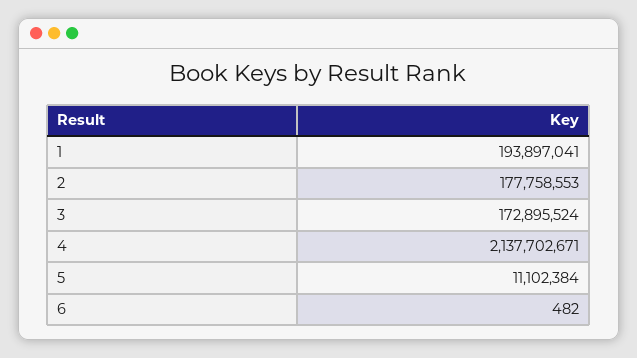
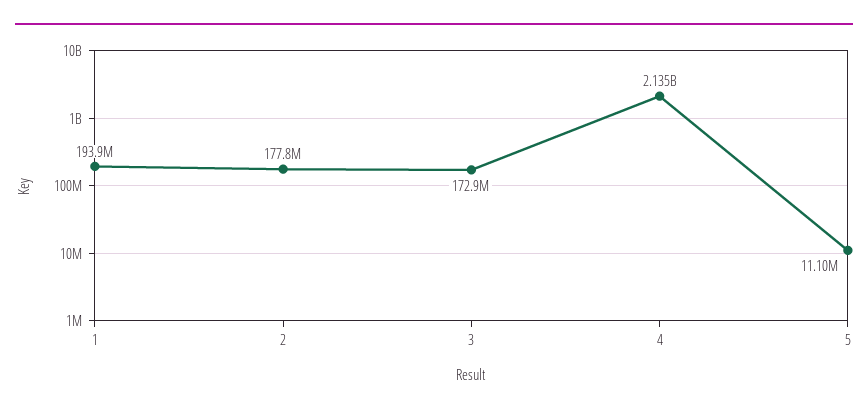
4: 2137702671 -> 2135000000
6: 482 -> none

